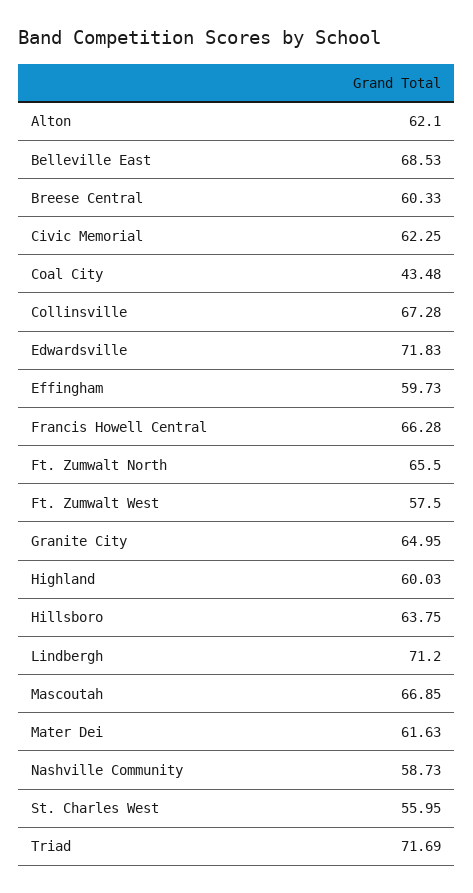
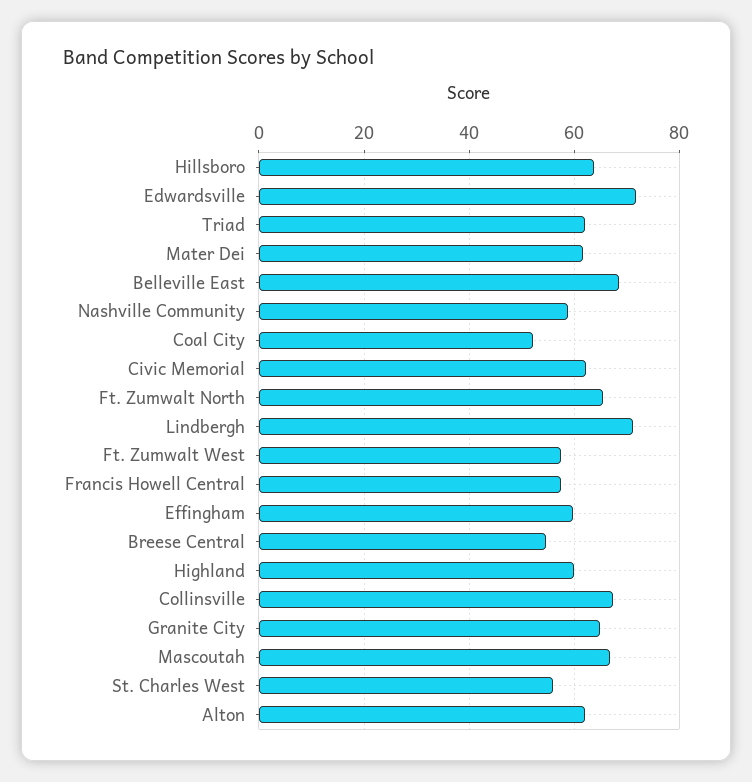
Breese Central: 60.33 -> 54
Coal City: 43.48 -> 52
Francis Howell Central: 66.28 -> 58
Triad: 71.69 -> 62

